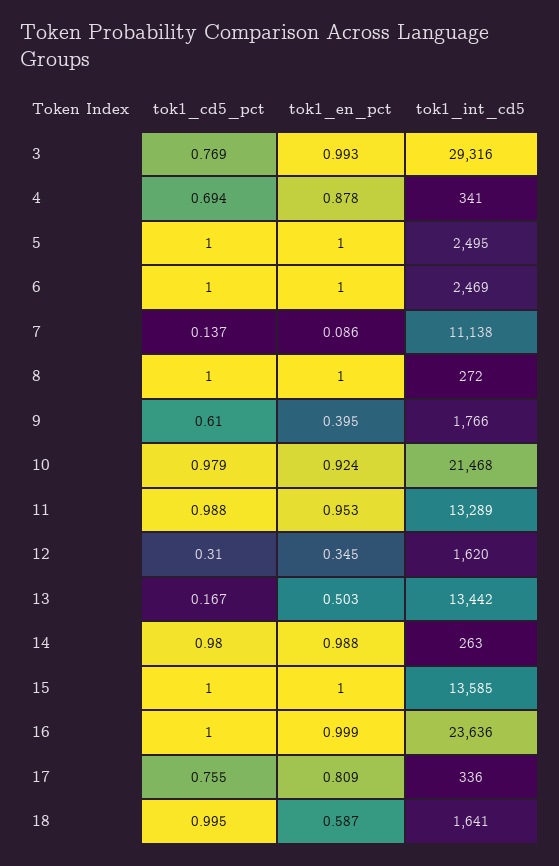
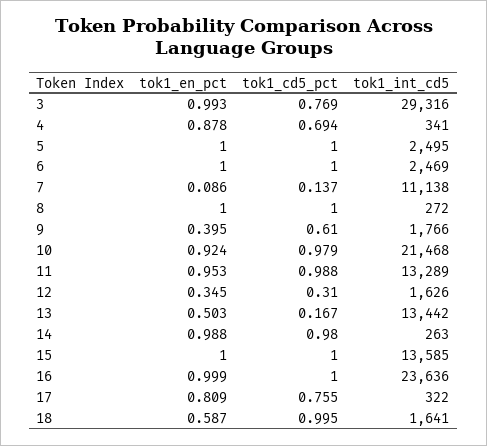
tok1_int_cd5, 12: 1620 -> 1626
tok1_int_cd5, 17: 336 -> 322

